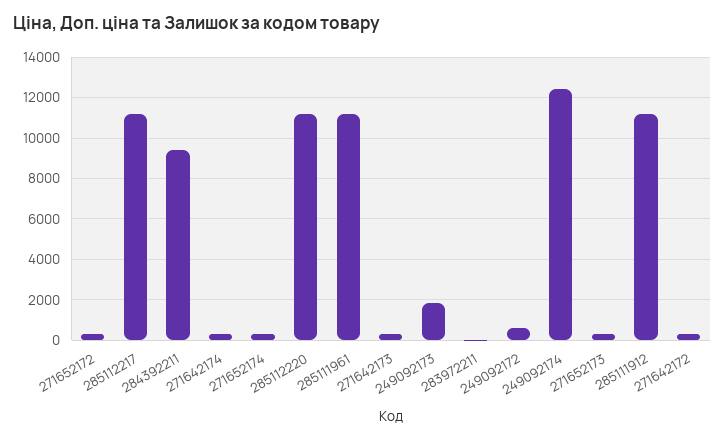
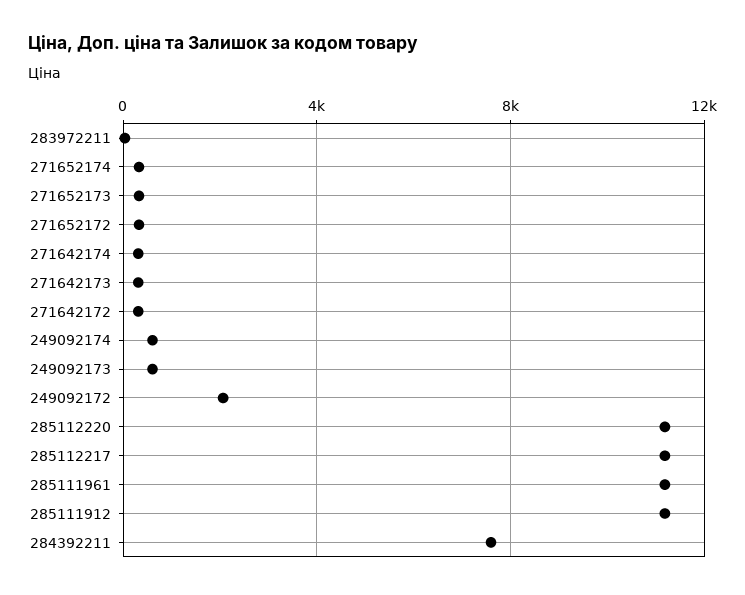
284392211: 9500 -> 7500
249092173: 2000 -> 500
249092172: 500 -> 2000
249092174: 12500 -> 500

